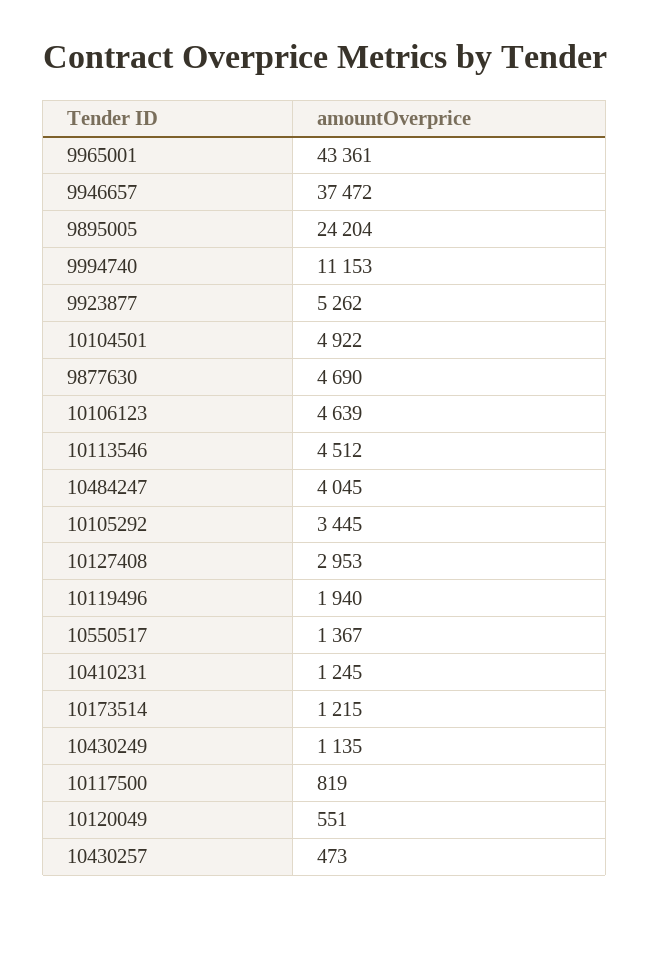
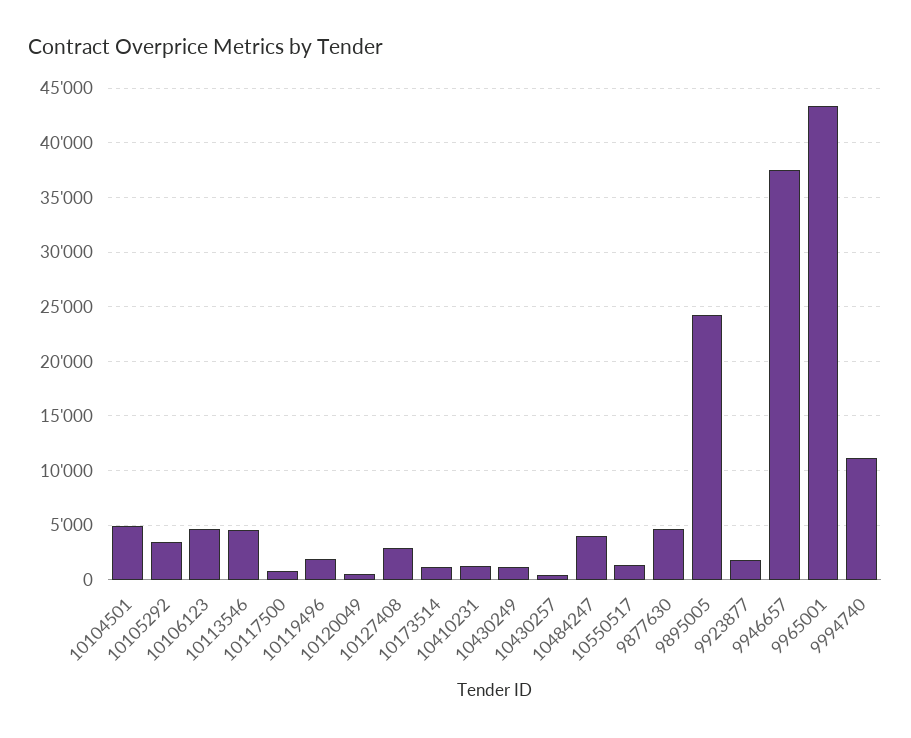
9923877: 5262 -> 2000

